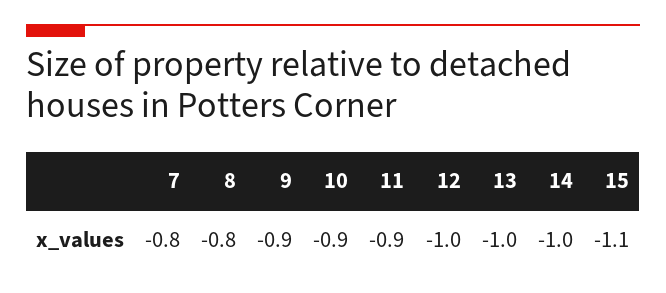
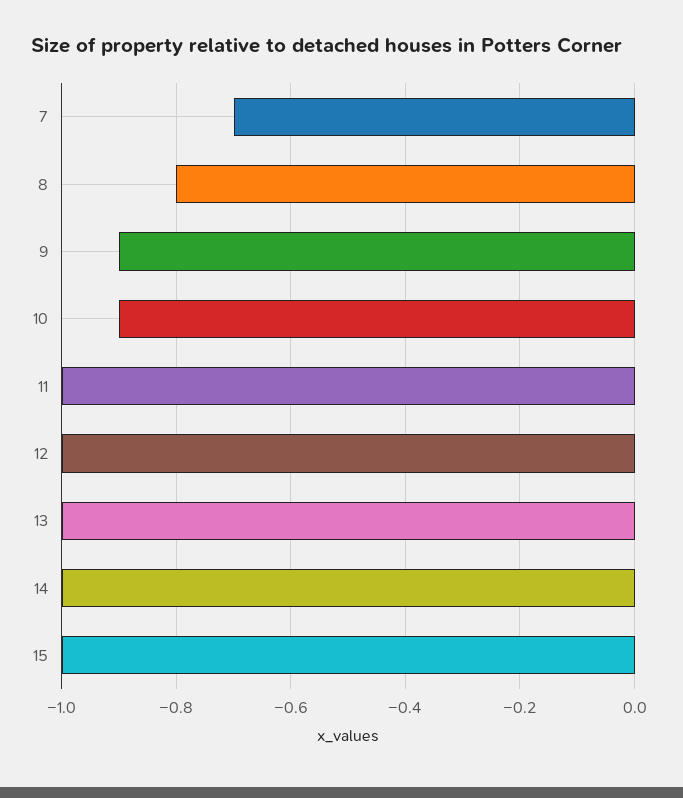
7: -0.8 -> -0.7
11: -0.9 -> -1
15: -1.1 -> -1

